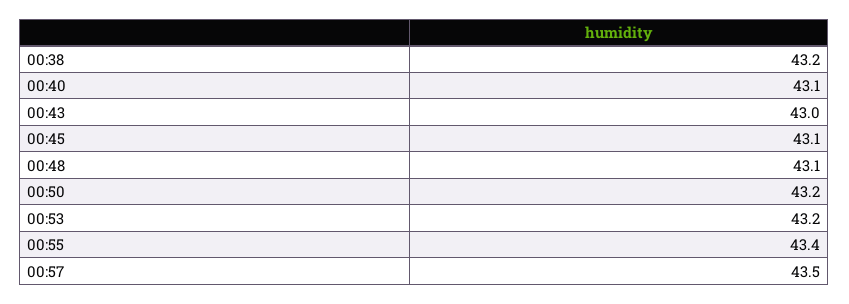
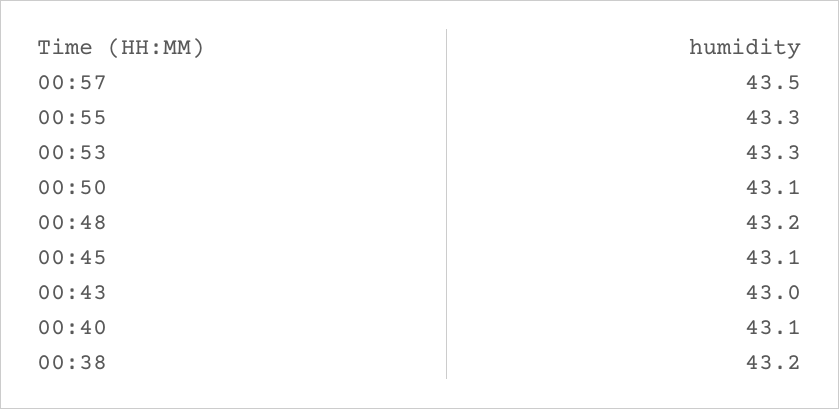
00:48: 43.1 -> 43.2
00:50: 43.2 -> 43.1
00:53: 43.2 -> 43.3
00:55: 43.4 -> 43.3

